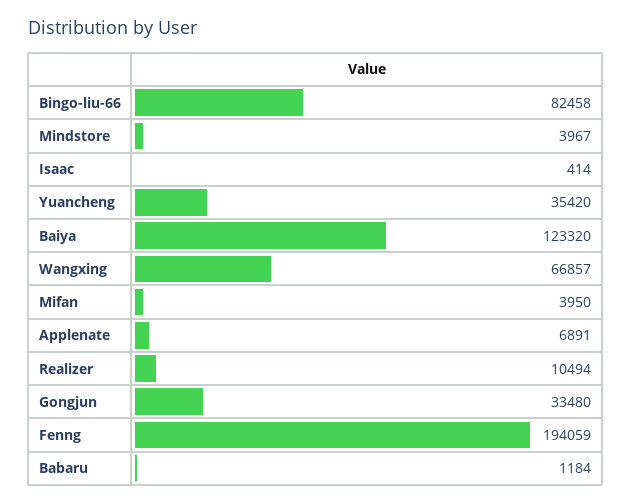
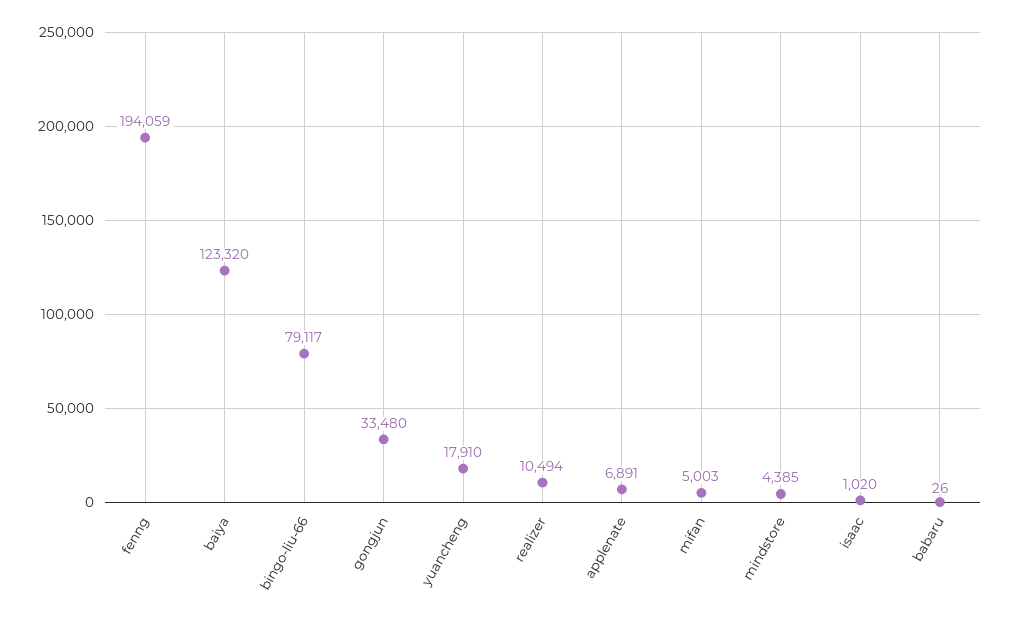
Bingo-liu-66: 82458 -> 79117
Mindstore: 3967 -> 4385
Isaac: 414 -> 1020
Yuancheng: 35420 -> 17910
Wangxing: 66857 -> none
Mifan: 3950 -> 5003
Babaru: 1184 -> 26

